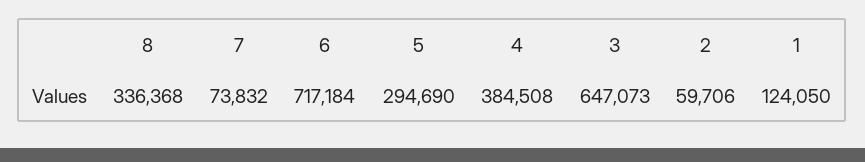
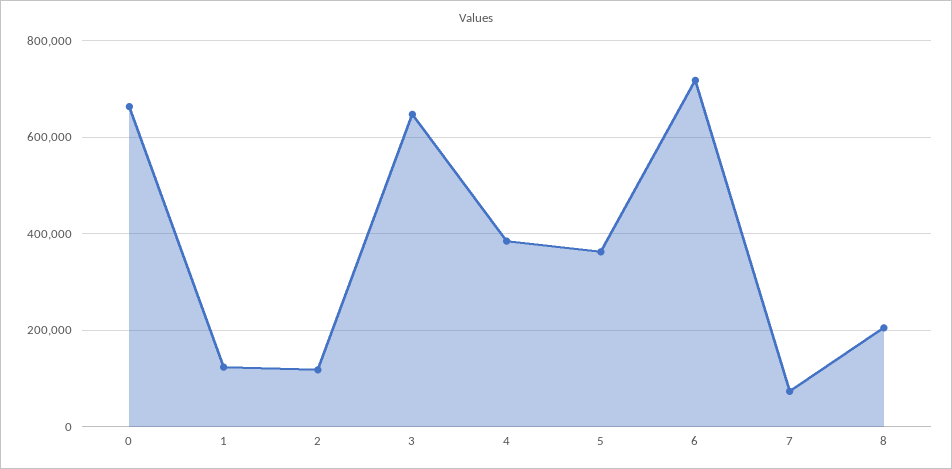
8: 336368 -> 200000
5: 294690 -> 360000
2: 59706 -> 120000
0: none -> 660000

